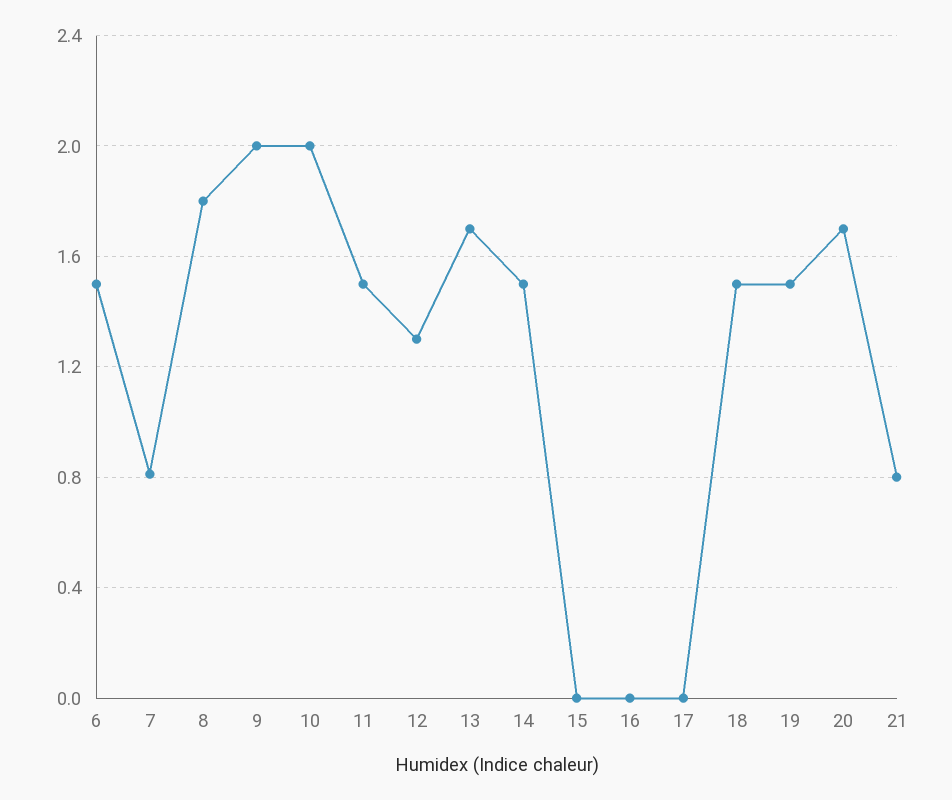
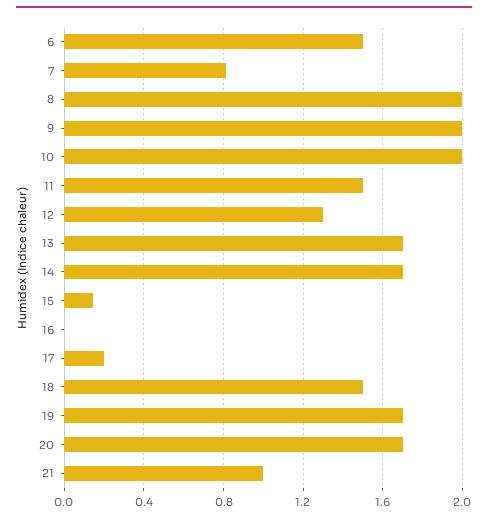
8: 1.8 -> 2
14: 1.5 -> 1.7
15: 0 -> 0.15
17: 0 -> 0.2
19: 1.5 -> 1.7
21: 0.8 -> 1

